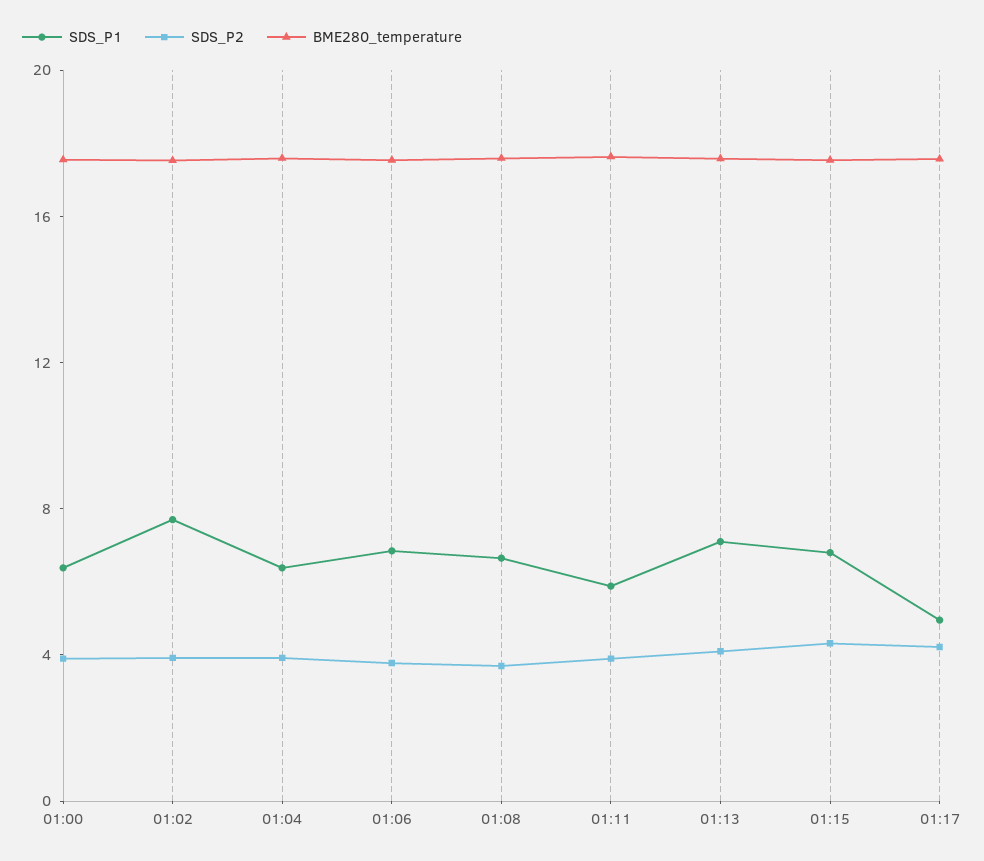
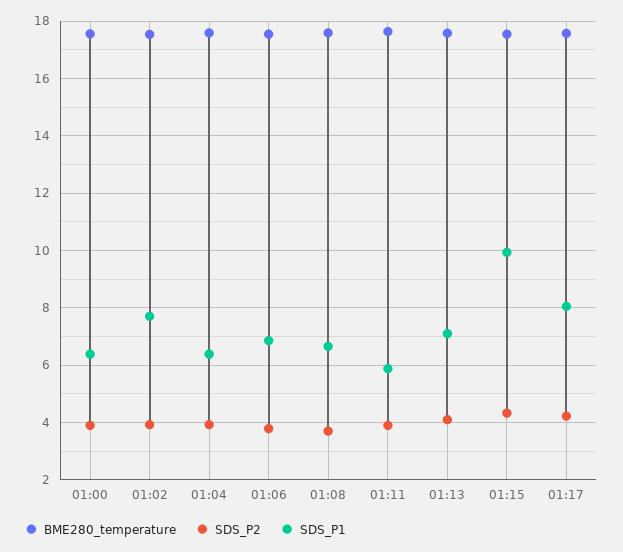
SDS_P1, 01:15: 7 -> 10
SDS_P1, 01:17: 5 -> 8

